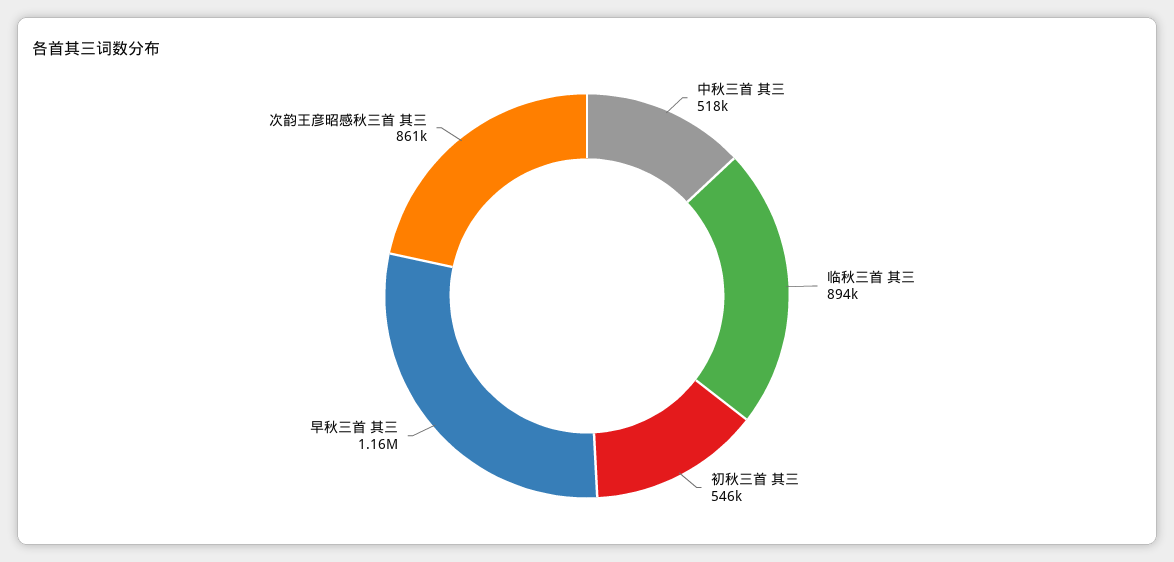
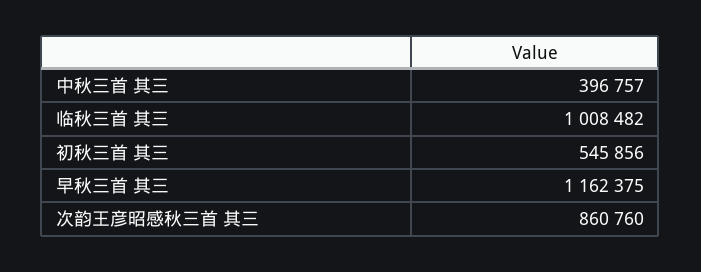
中秋三首 其三: 518000 -> 396757
临秋三首 其三: 894000 -> 1008482

